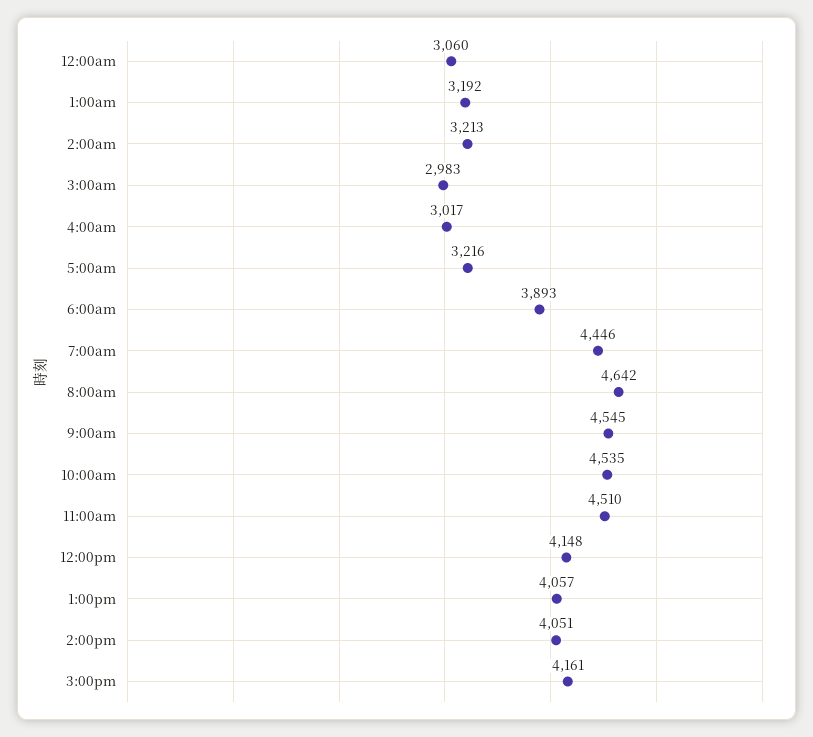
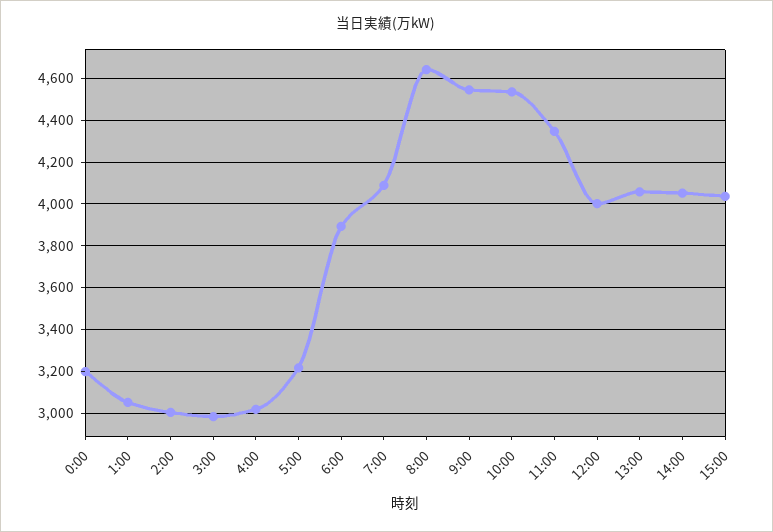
12:00am: 3060 -> 3200
1:00am: 3192 -> 3050
2:00am: 3213 -> 3000
7:00am: 4446 -> 4100
11:00am: 4510 -> 4350
12:00pm: 4148 -> 4000
3:00pm: 4161 -> 4050

